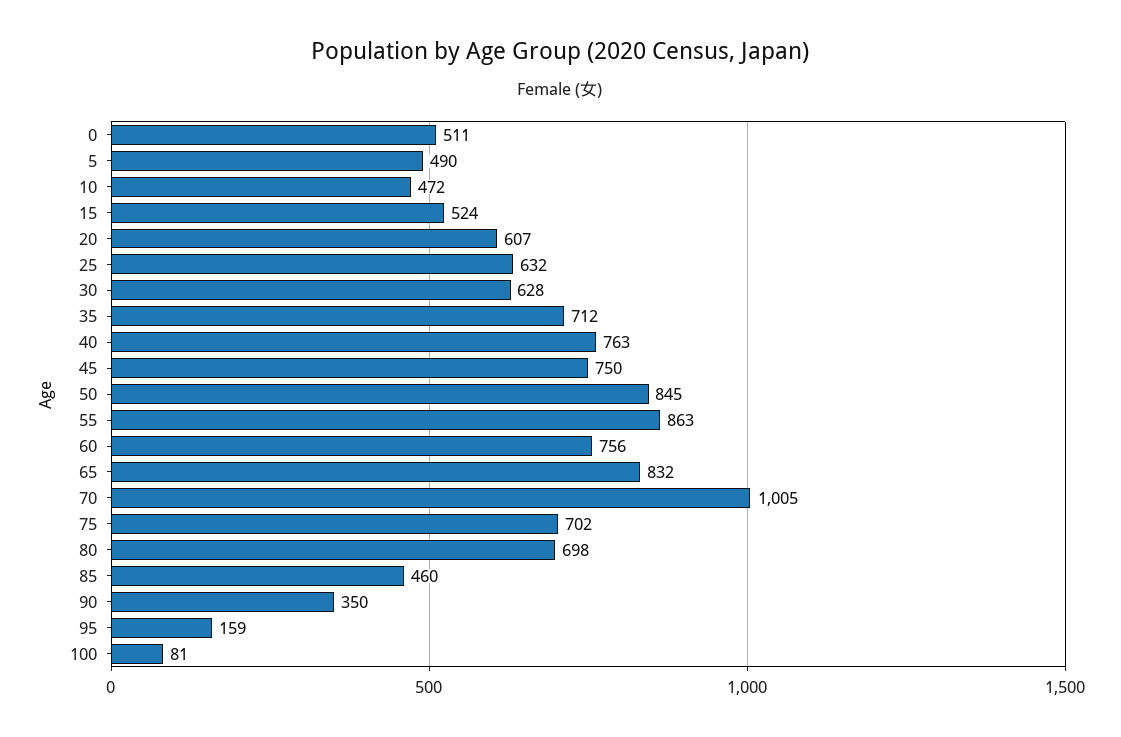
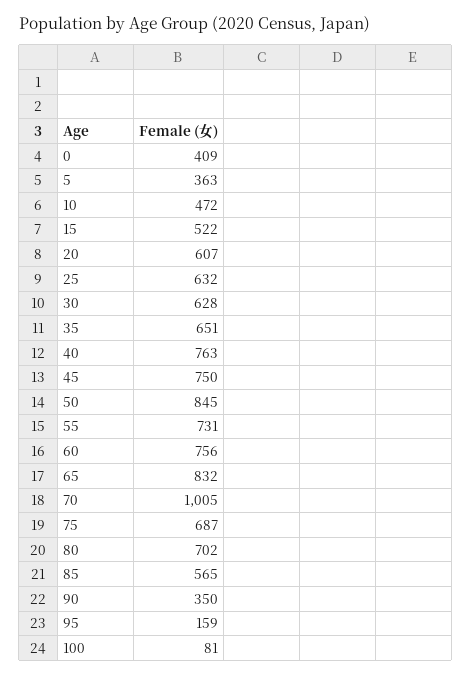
0: 511 -> 409
5: 490 -> 363
15: 524 -> 522
35: 712 -> 651
55: 863 -> 731
75: 702 -> 687
80: 698 -> 702
85: 460 -> 565

